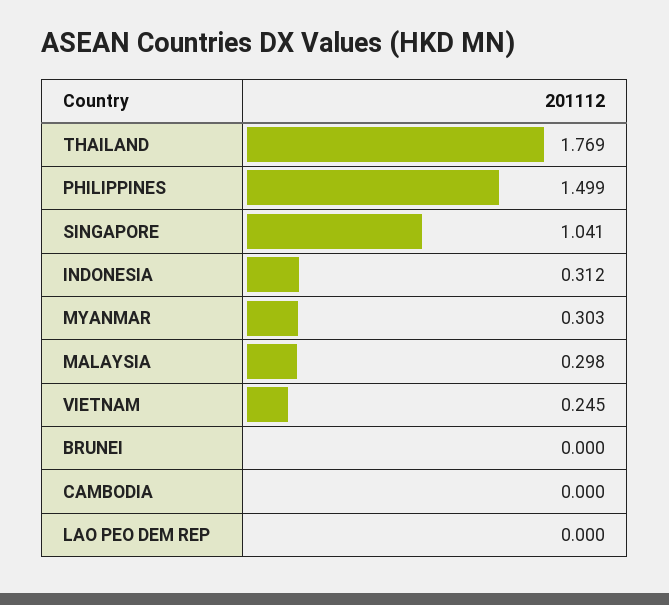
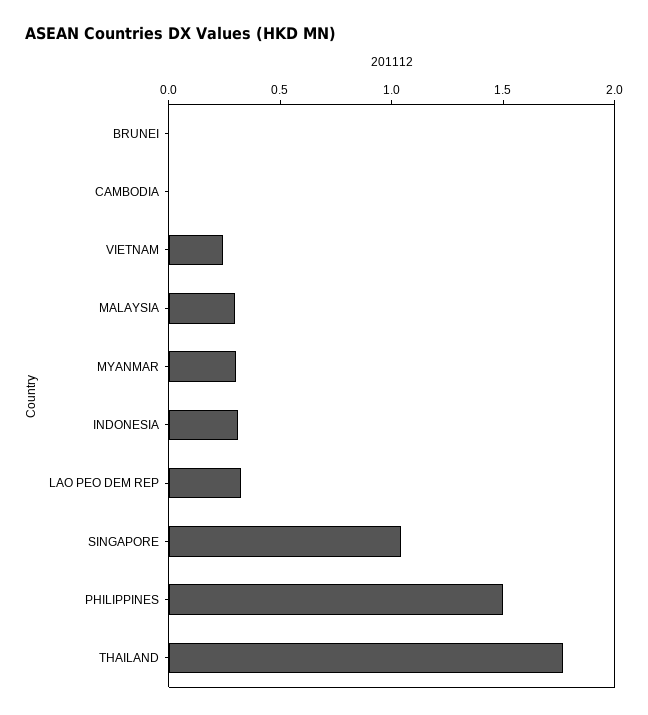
LAO PEO DEM REP: 0 -> 0.3

